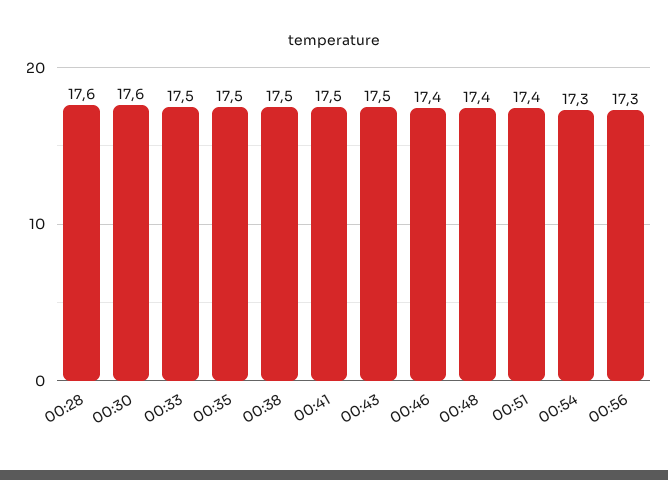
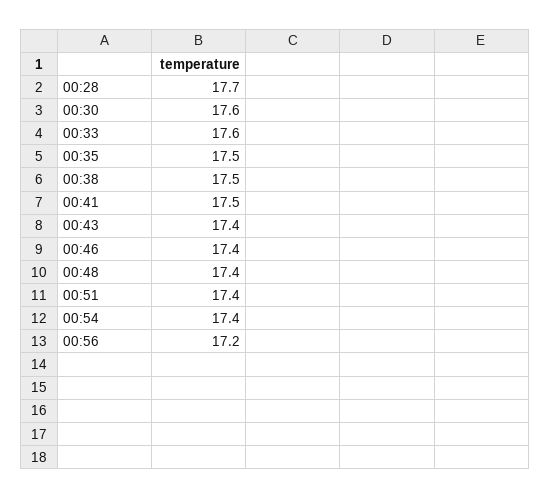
00:28: 17.6 -> 17.7
00:33: 17.5 -> 17.6
00:43: 17.5 -> 17.4
00:54: 17.3 -> 17.4
00:56: 17.3 -> 17.2

